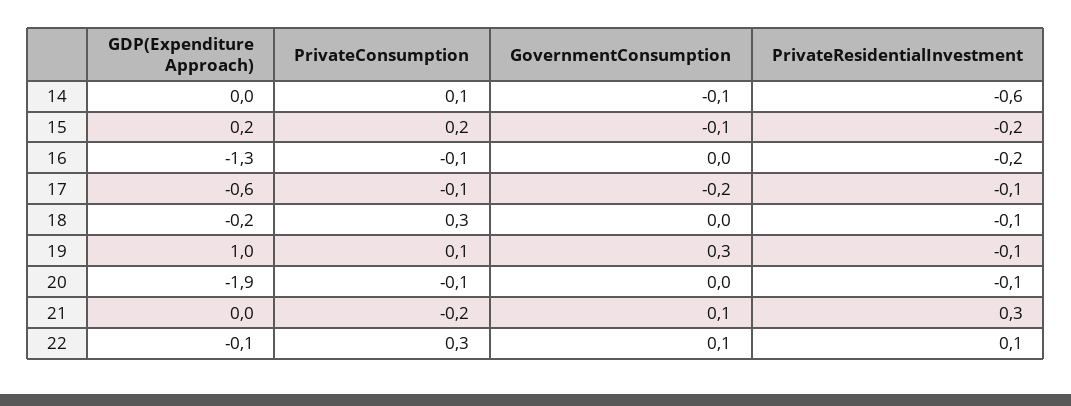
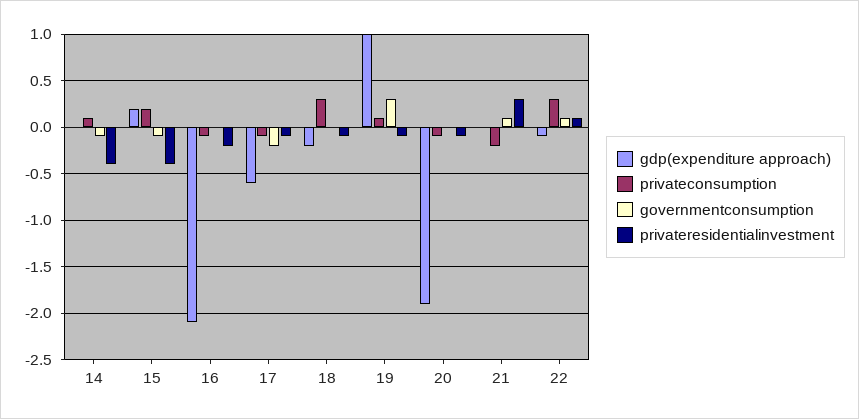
PrivateResidentialInvestment, 14: -0.6 -> -0.4
PrivateResidentialInvestment, 15: -0.2 -> -0.4
GDP(Expenditure Approach), 16: -1.3 -> -2.1

